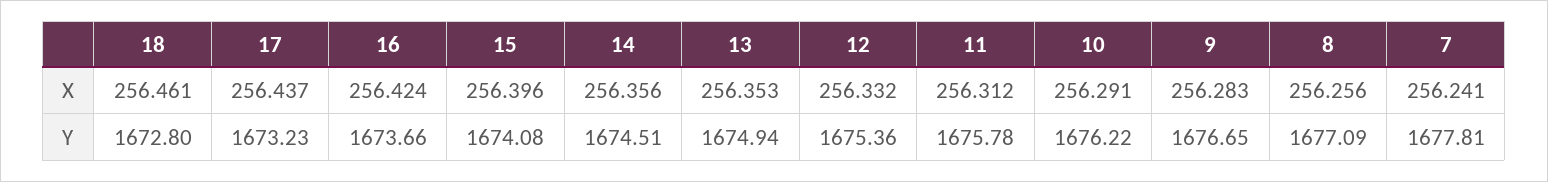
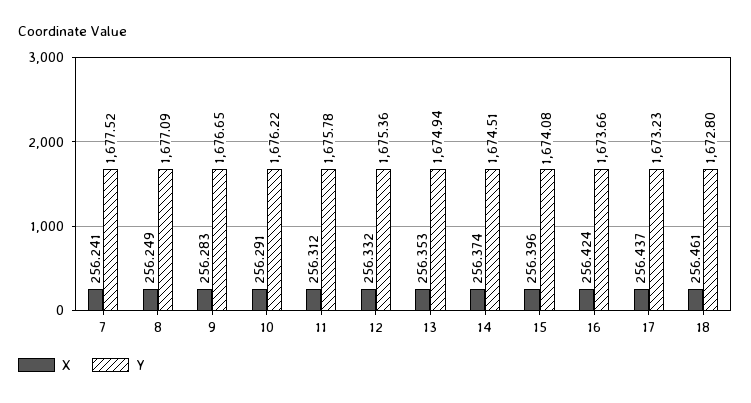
X, 14: 256.356 -> 256.374
X, 8: 256.256 -> 256.249
Y, 7: 1677.81 -> 1677.52

